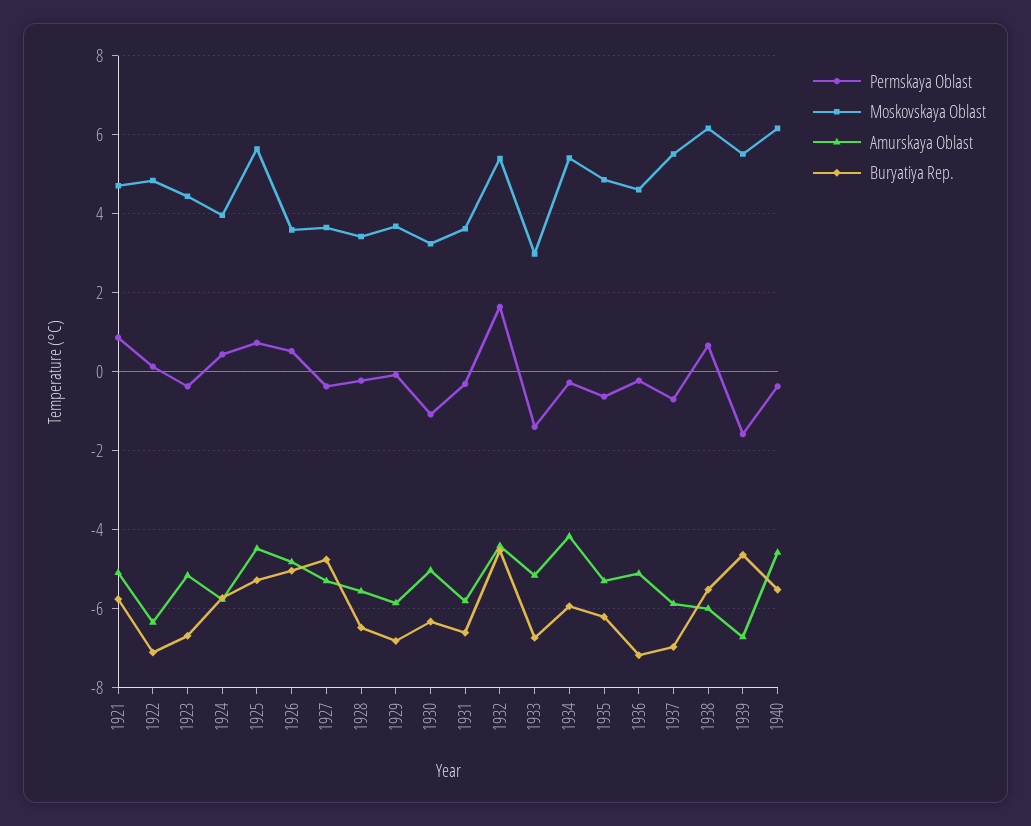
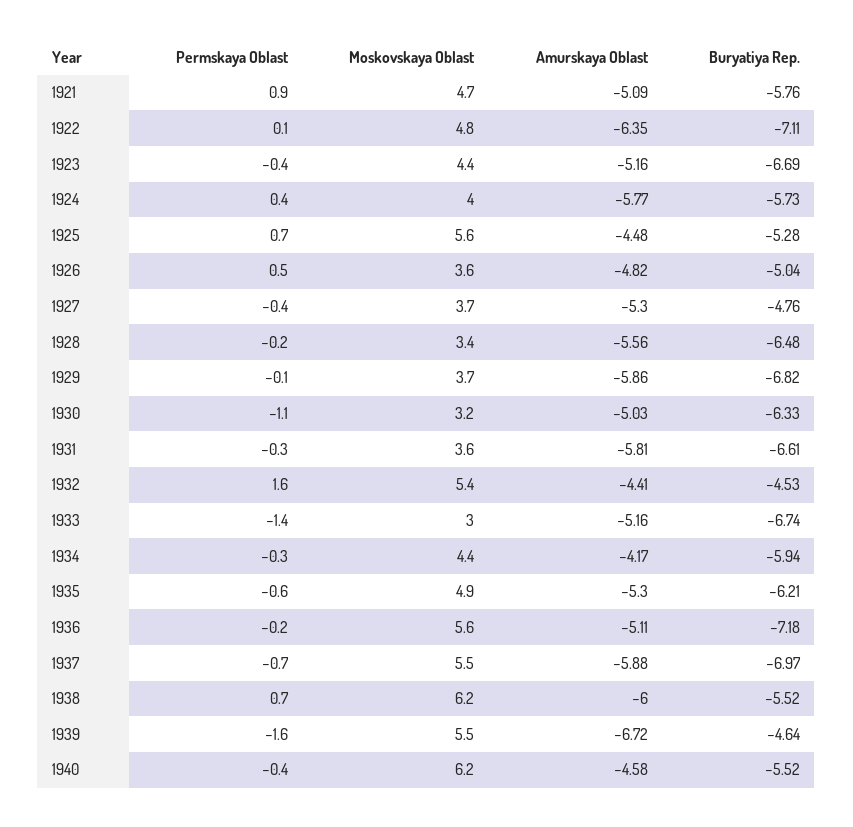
Moskovskaya Oblast, 1934: 5.4 -> 4.4
Moskovskaya Oblast, 1936: 4.6 -> 5.6

